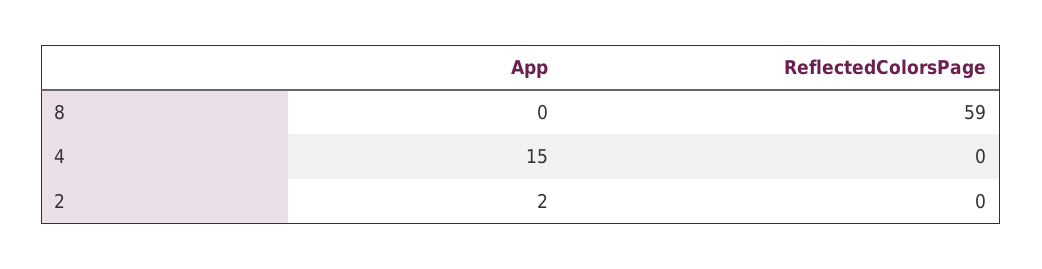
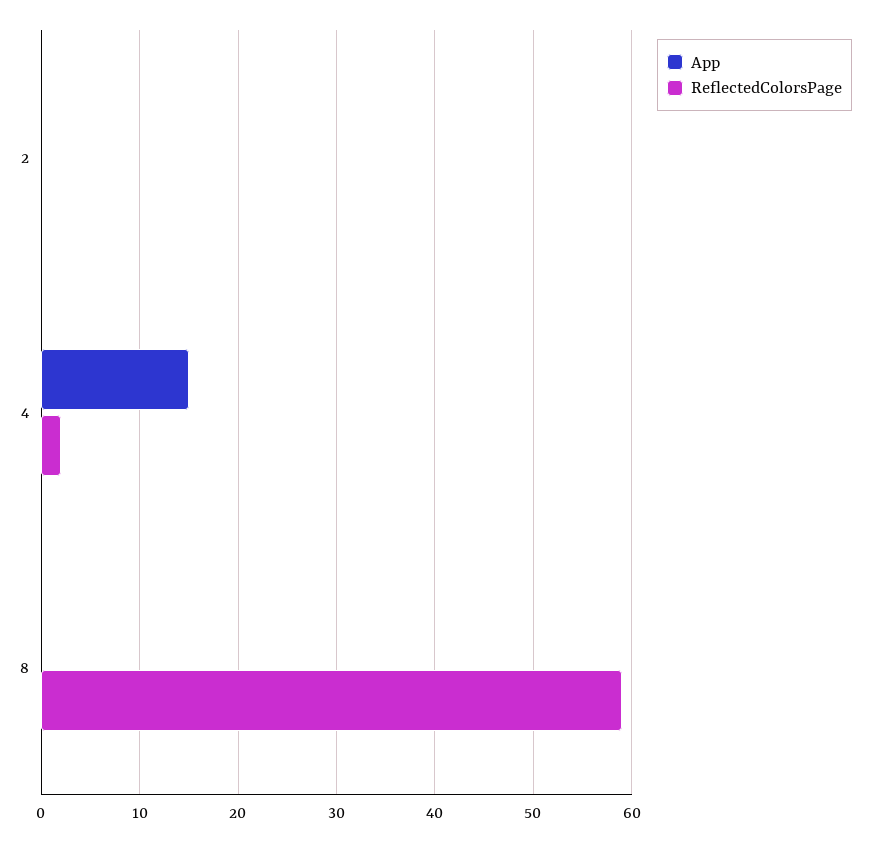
ReflectedColorsPage, 4: 0 -> 2
App, 2: 2 -> 0

